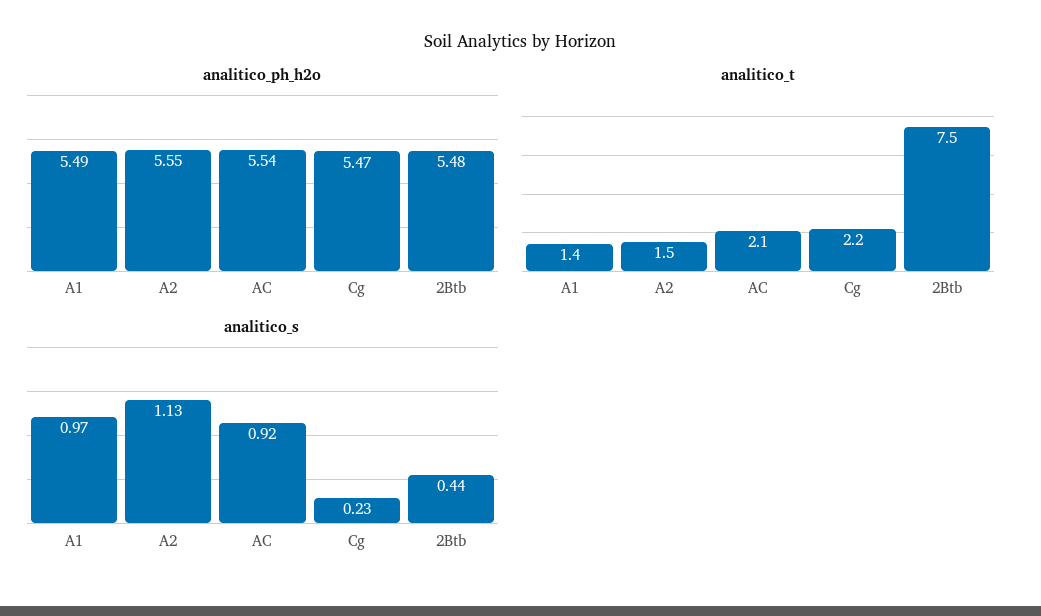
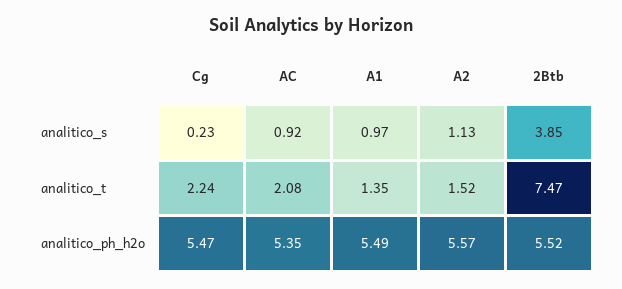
analitico_ph_h2o, A2: 5.55 -> 5.57
analitico_ph_h2o, AC: 5.54 -> 5.35
analitico_ph_h2o, 2Btb: 5.48 -> 5.52
analitico_s, 2Btb: 0.44 -> 3.85

